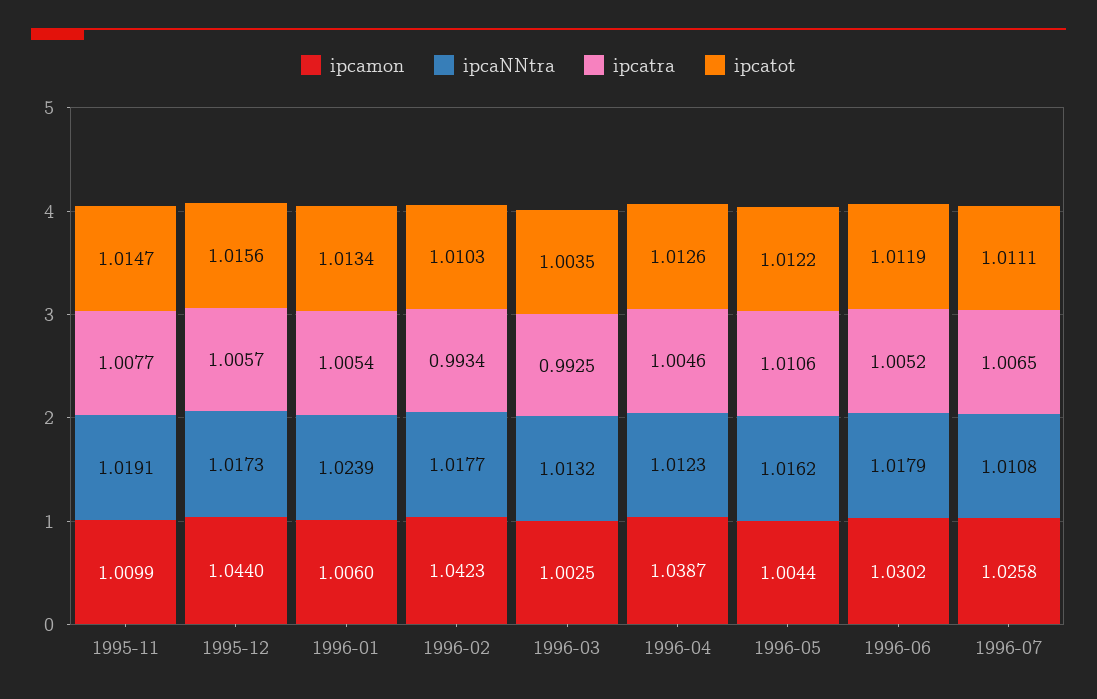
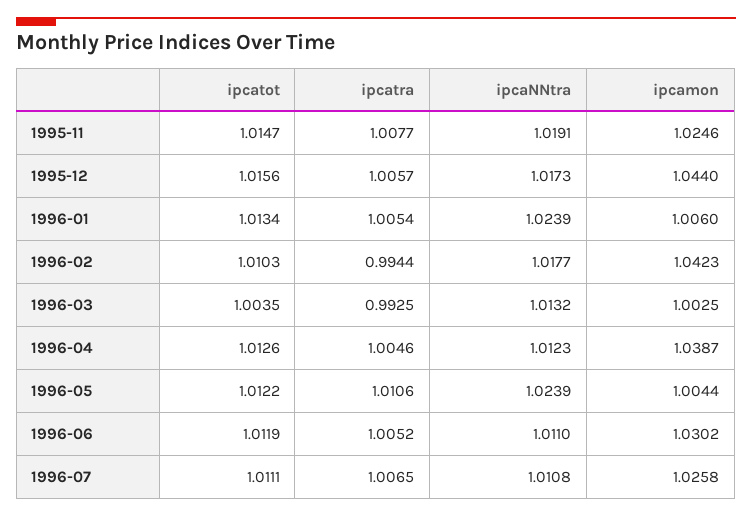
ipcamon, 1995-11: 1.0099 -> 1.0246
ipcatra, 1996-02: 0.9934 -> 0.9944
ipcaNNtra, 1996-05: 1.0162 -> 1.0239
ipcaNNtra, 1996-06: 1.0179 -> 1.011

